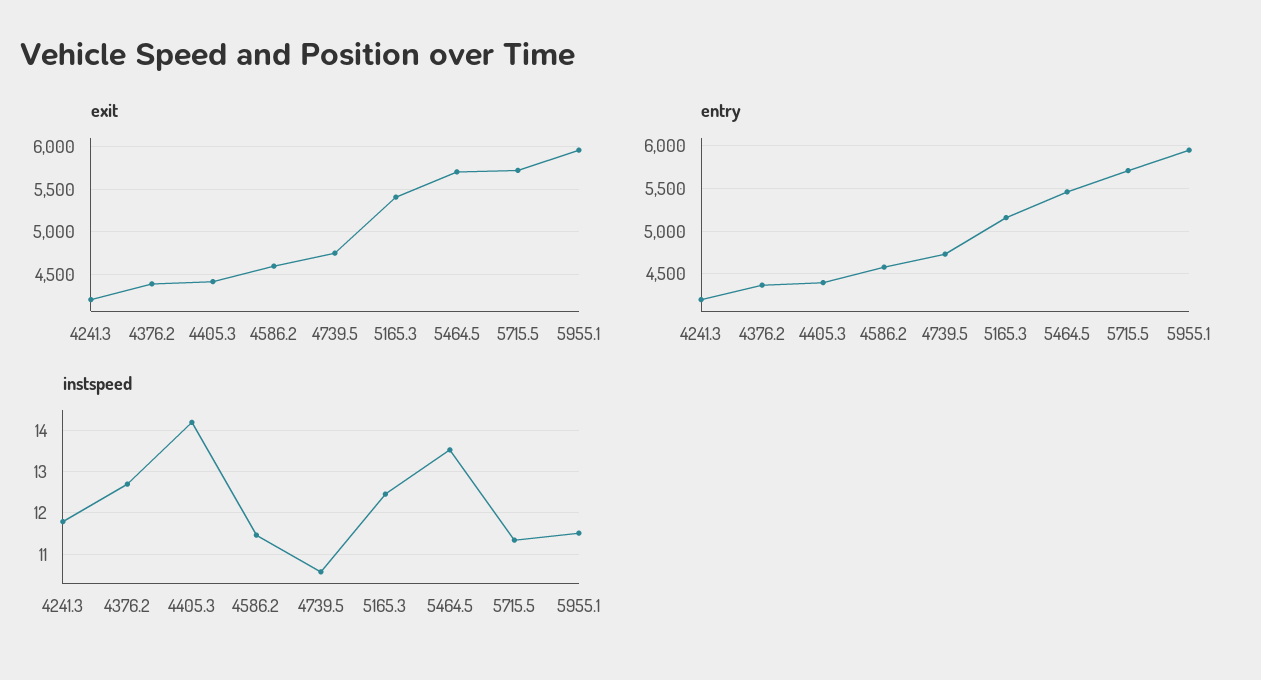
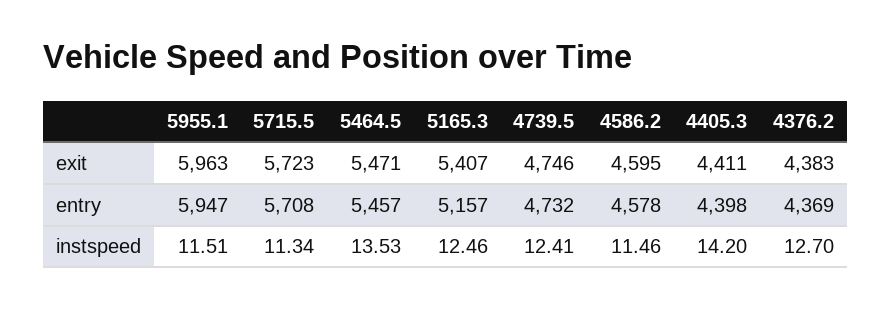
exit, 4241.3: 4200 -> none
exit, 5464.5: 5700 -> 5471
entry, 4241.3: 4200 -> none
instspeed, 4241.3: 11.8 -> none
instspeed, 4739.5: 10.6 -> 12.41

